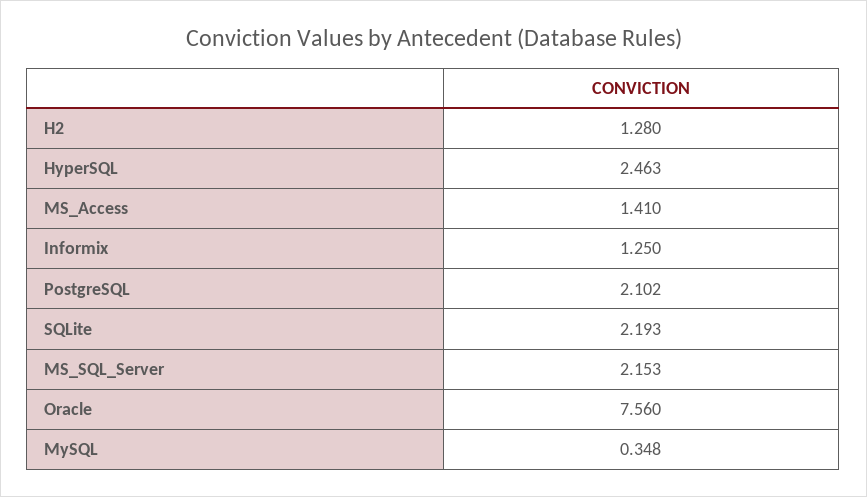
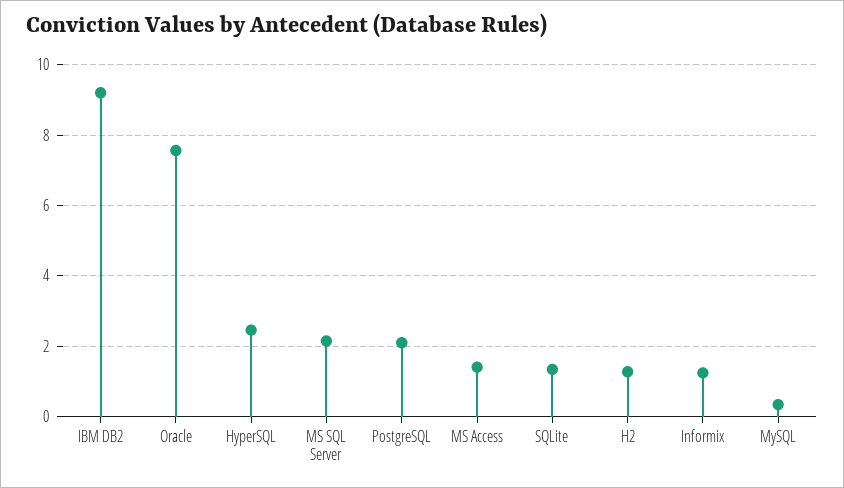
SQLite: 2.193 -> 1.4
IBM DB2: none -> 9.2

